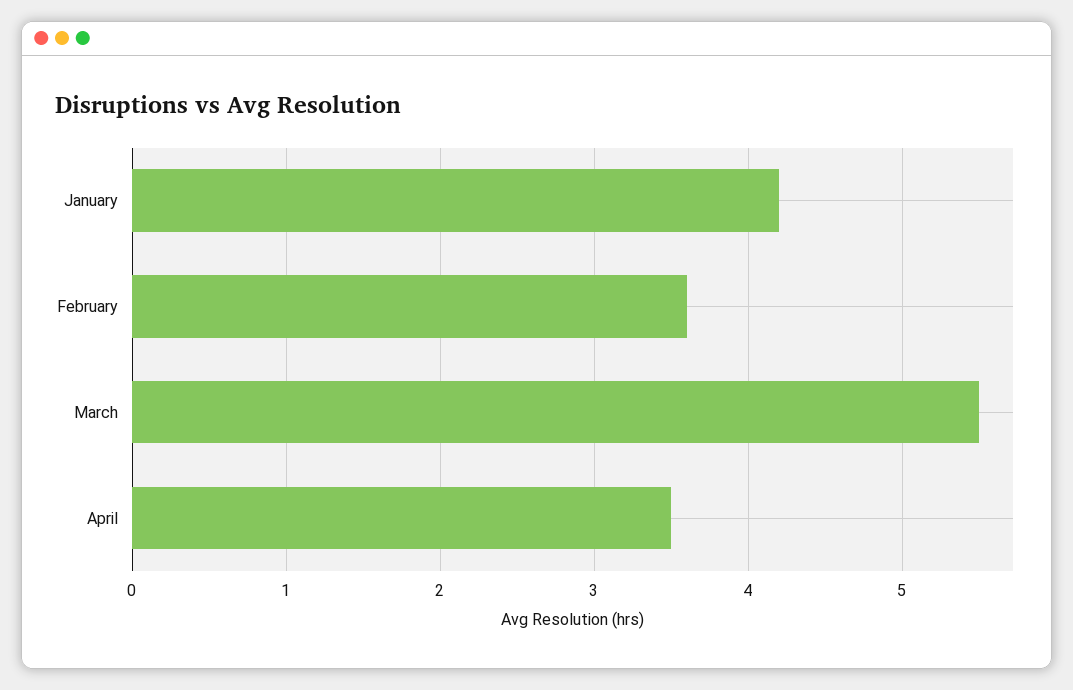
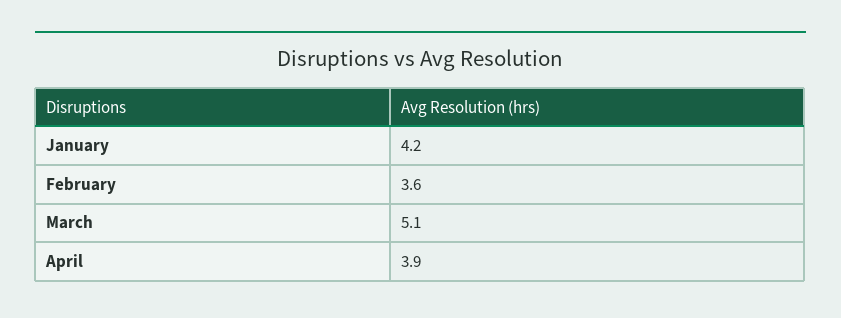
March: 5.5 -> 5.1
April: 3.5 -> 3.9

